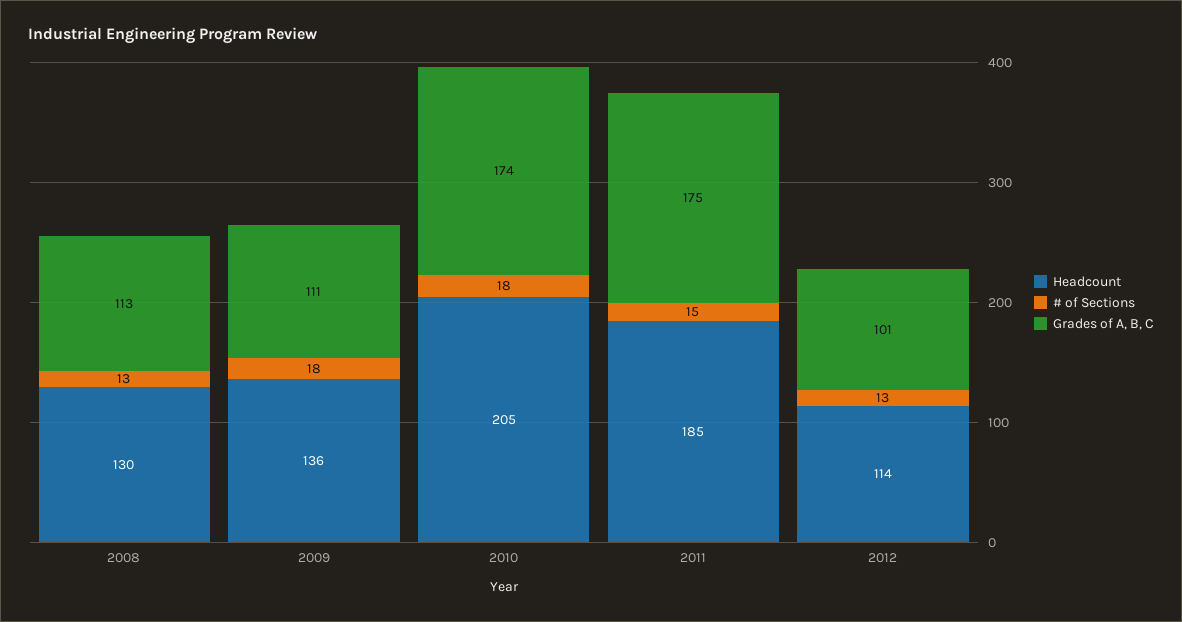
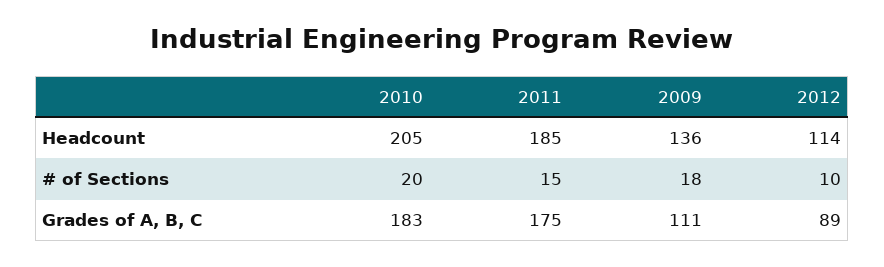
Headcount, 2008: 130 -> none
# of Sections, 2008: 13 -> none
Grades of A, B, C, 2008: 113 -> none
# of Sections, 2010: 18 -> 20
Grades of A, B, C, 2010: 174 -> 183
# of Sections, 2012: 13 -> 10
Grades of A, B, C, 2012: 101 -> 89

